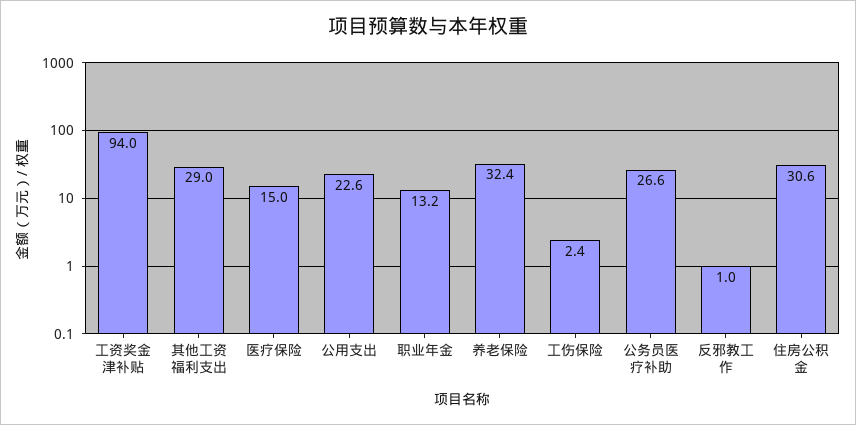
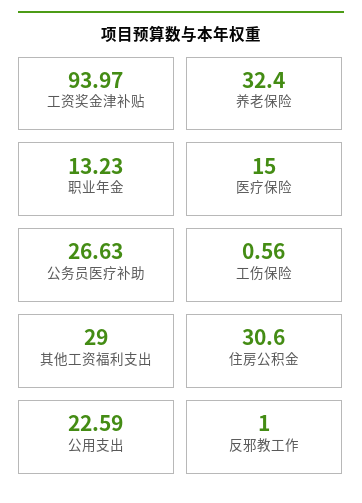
工伤保险: 2.4 -> 0.56

